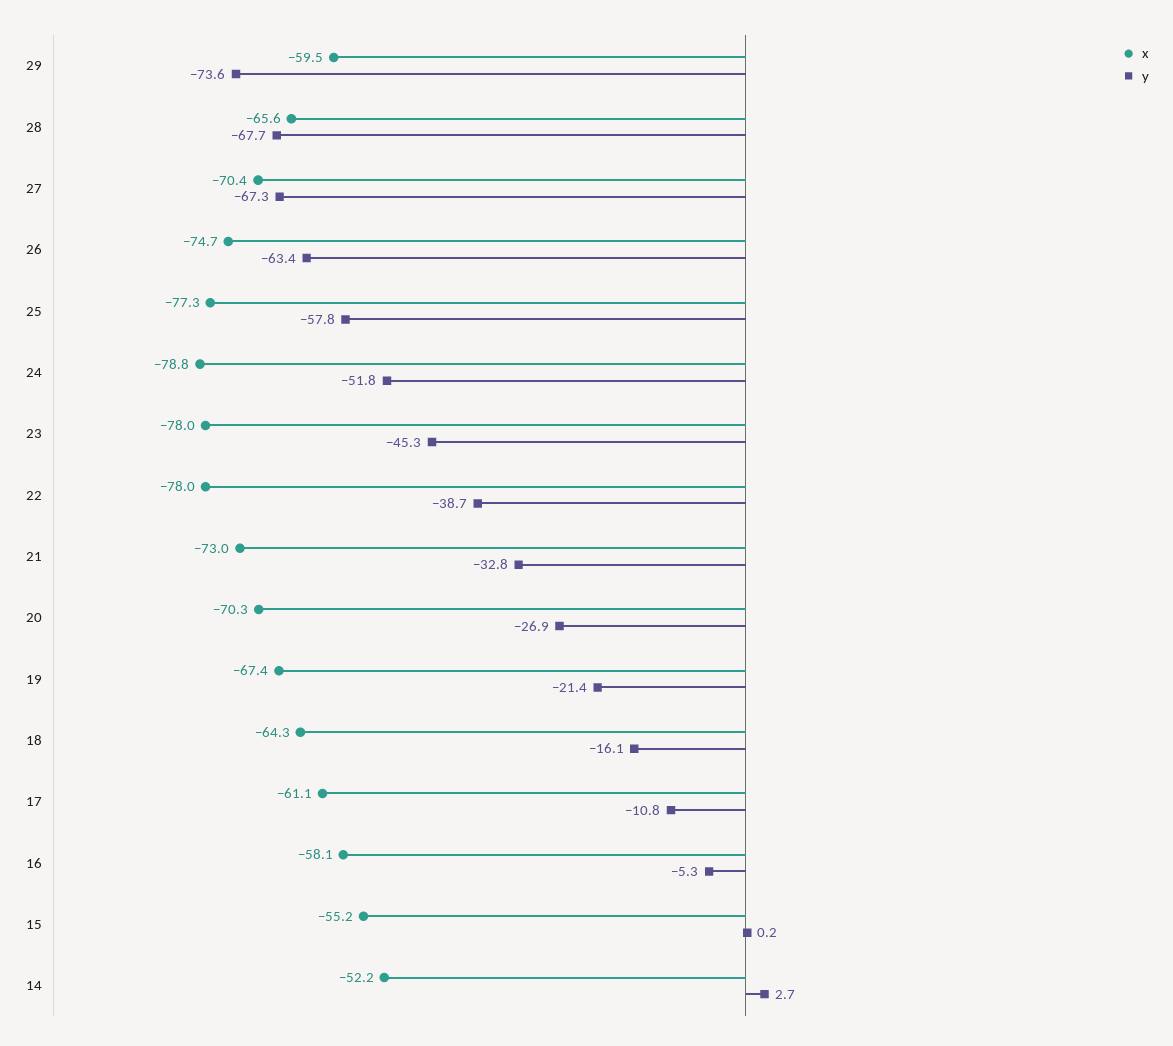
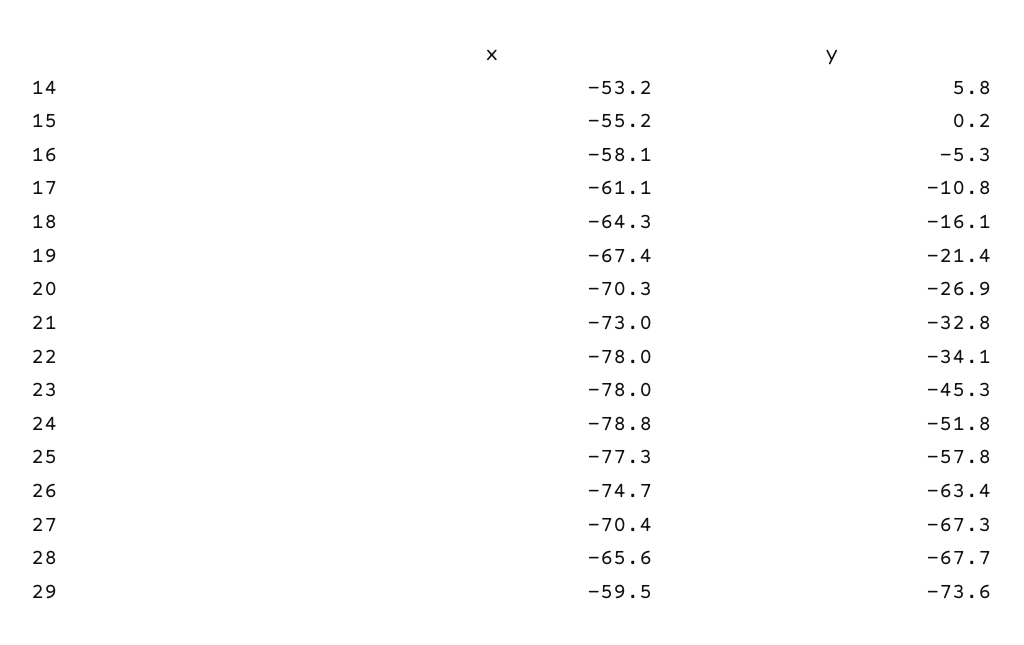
y, 22: -38.7 -> -34.1
x, 14: -52.2 -> -53.2
y, 14: 2.7 -> 5.8

